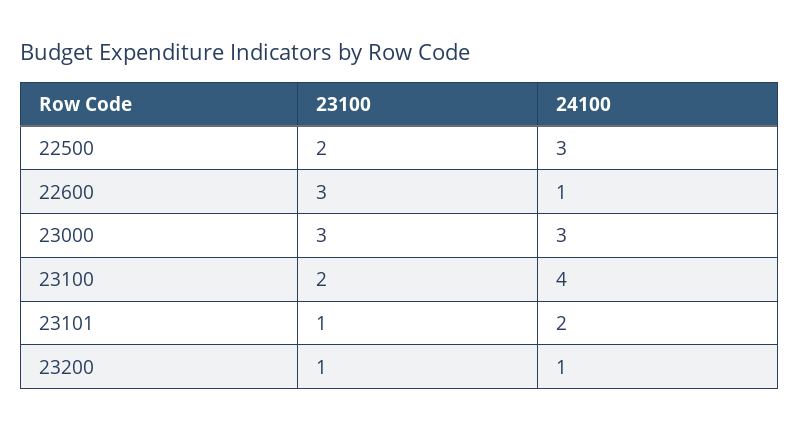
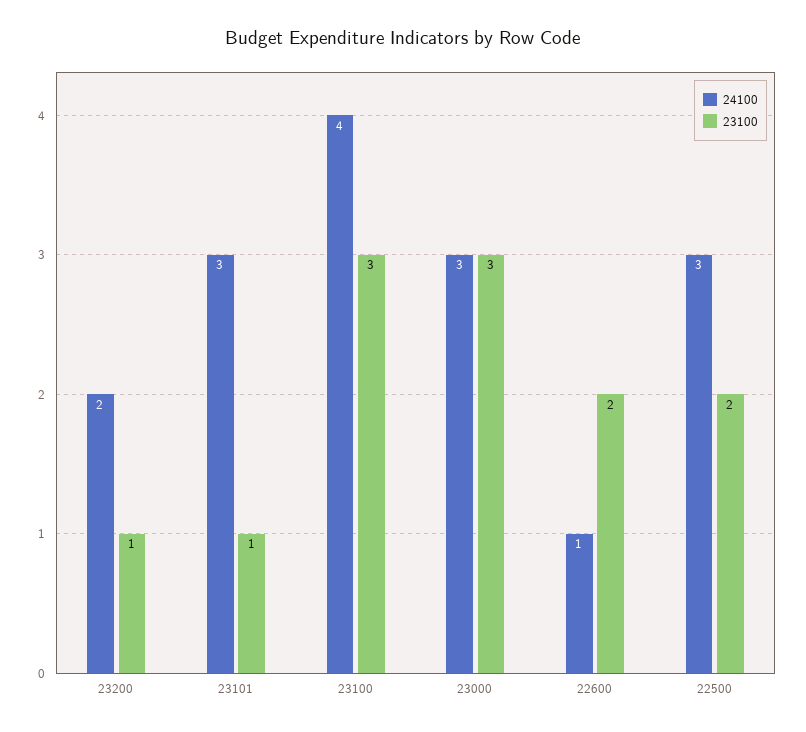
23100, 22600: 3 -> 2
23100, 23100: 2 -> 3
24100, 23101: 2 -> 3
24100, 23200: 1 -> 2

